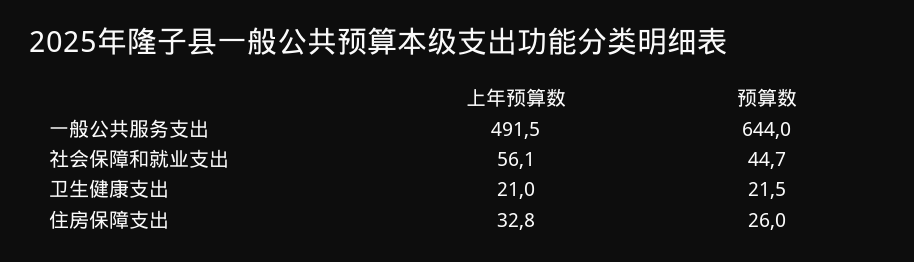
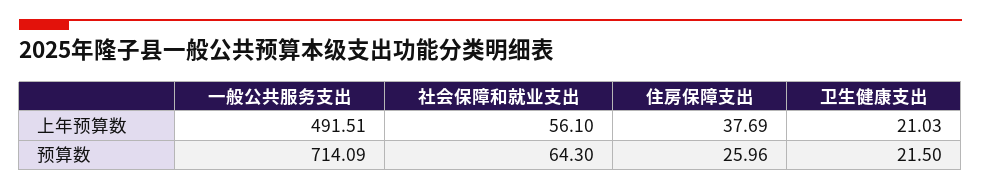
预算数, 一般公共服务支出: 644 -> 714.09
预算数, 社会保障和就业支出: 44.7 -> 64.3
上年预算数, 住房保障支出: 32.8 -> 37.69

